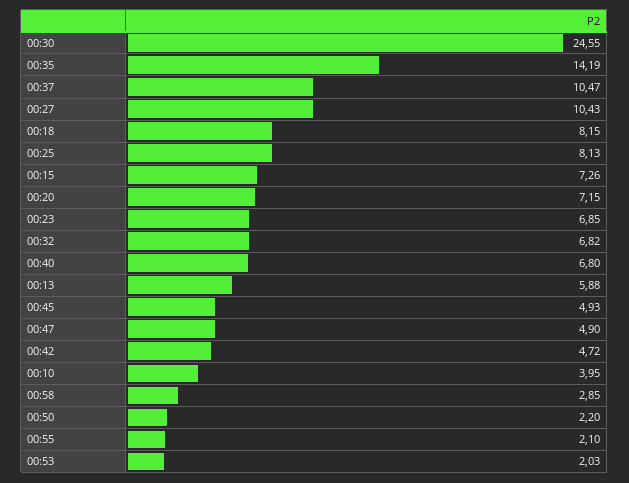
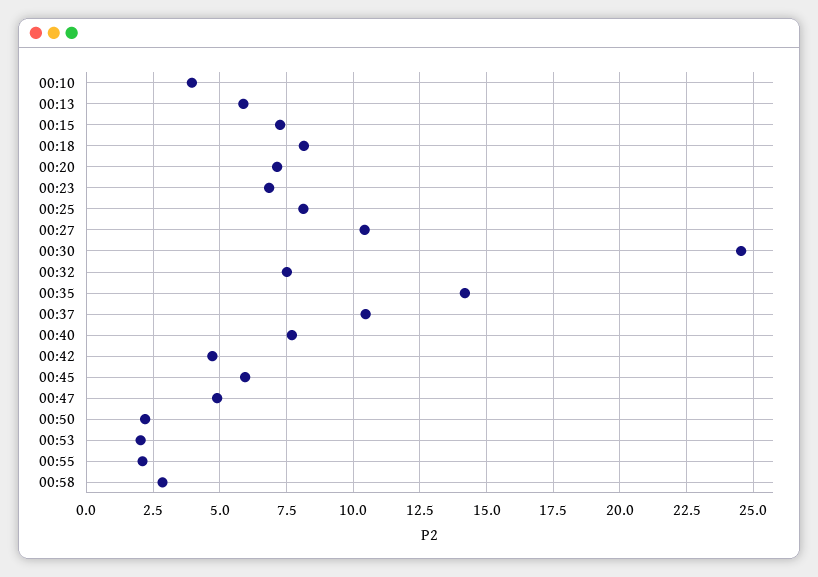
00:32: 6.82 -> 7.5
00:40: 6.8 -> 7.75
00:45: 4.93 -> 6

